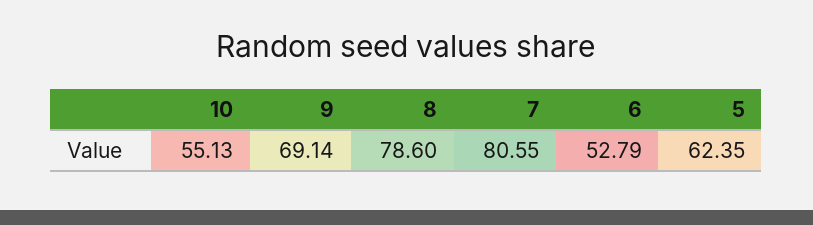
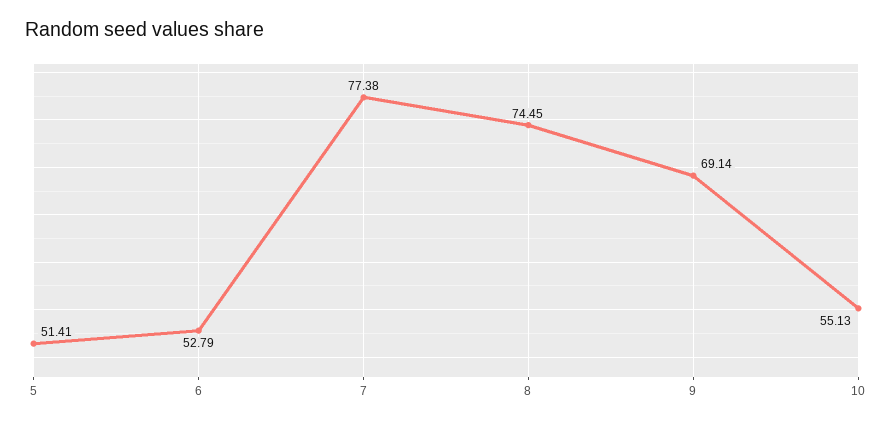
8: 78.6 -> 74.45
7: 80.55 -> 77.38
5: 62.35 -> 51.41

